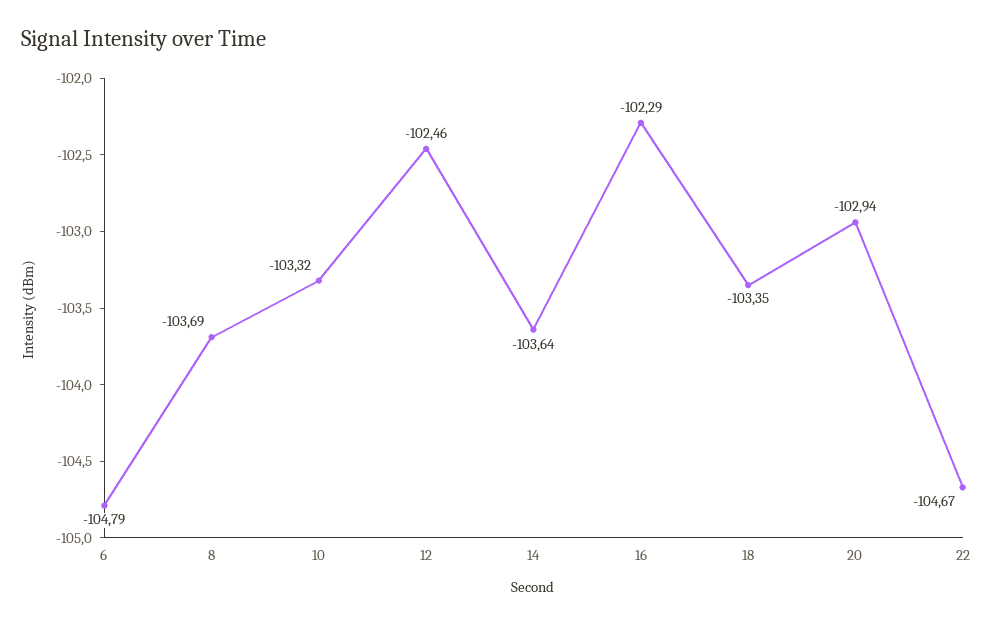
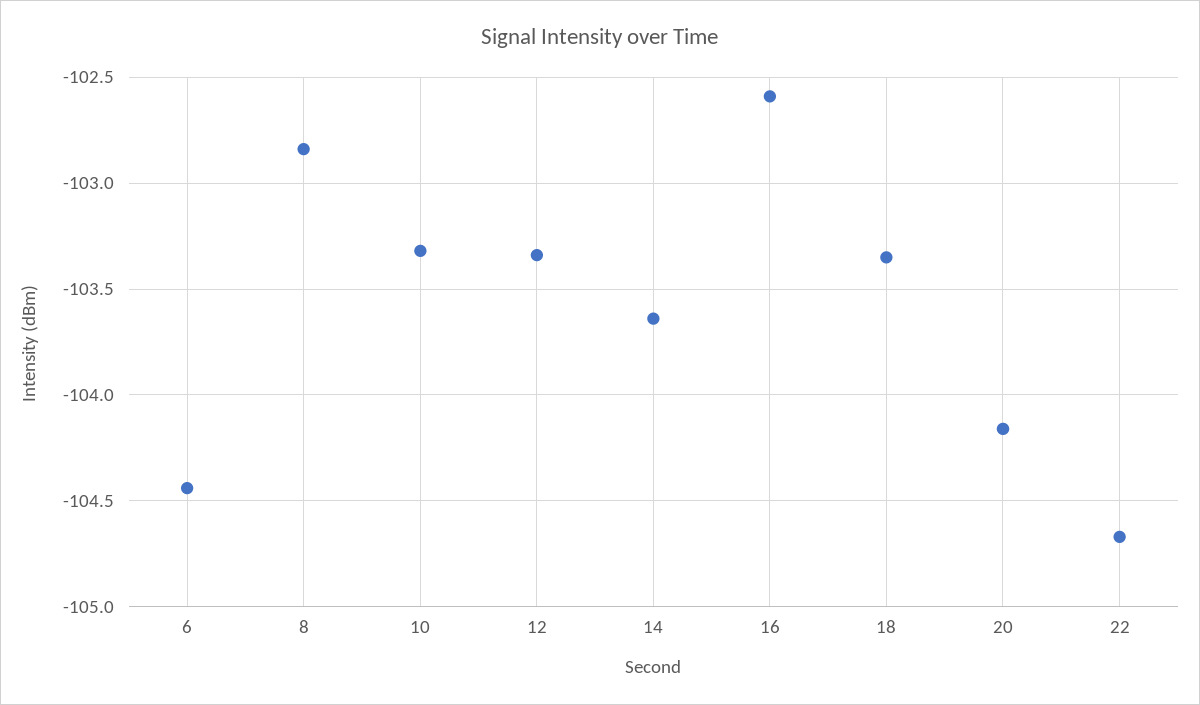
6: -104.79 -> -104.45
8: -103.69 -> -102.85
12: -102.46 -> -103.35
16: -102.29 -> -102.6
20: -102.94 -> -104.15

